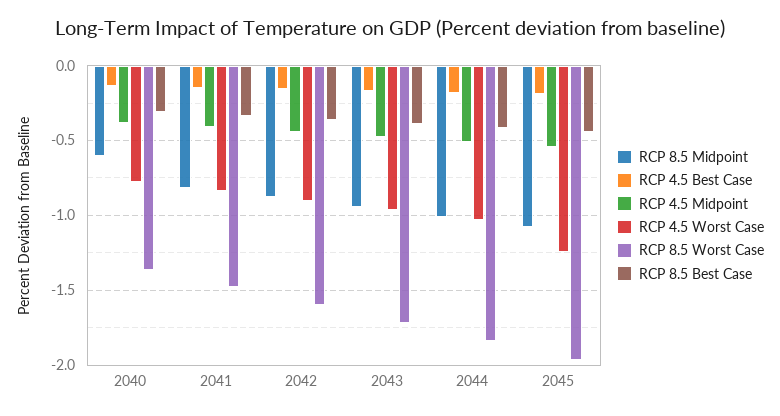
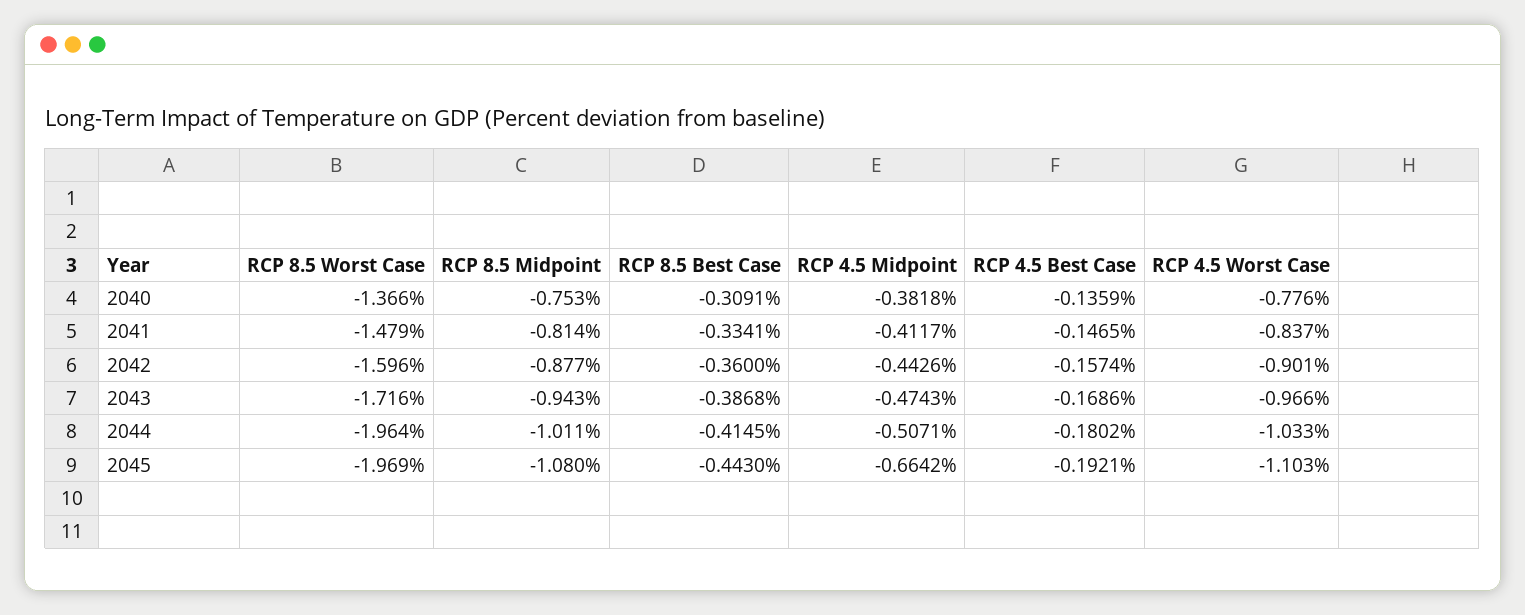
RCP 8.5 Midpoint, 2040: -0.6 -> -0.753
RCP 8.5 Worst Case, 2044: -1.85 -> -1.964
RCP 4.5 Midpoint, 2045: -0.55 -> -0.6642
RCP 4.5 Worst Case, 2045: -1.25 -> -1.103

